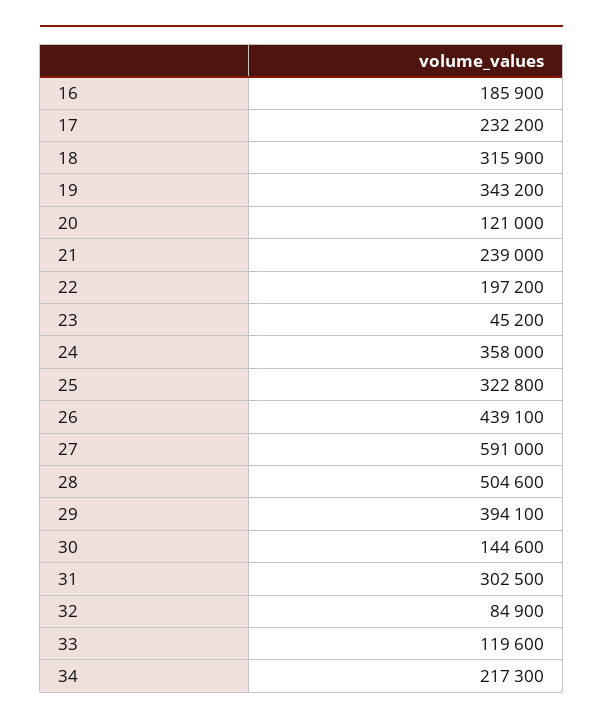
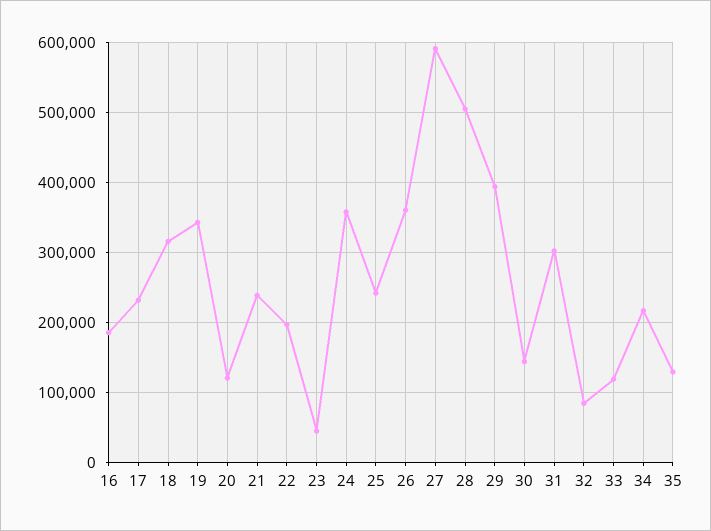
25: 322800 -> 240000
26: 439100 -> 360000
35: none -> 130000

